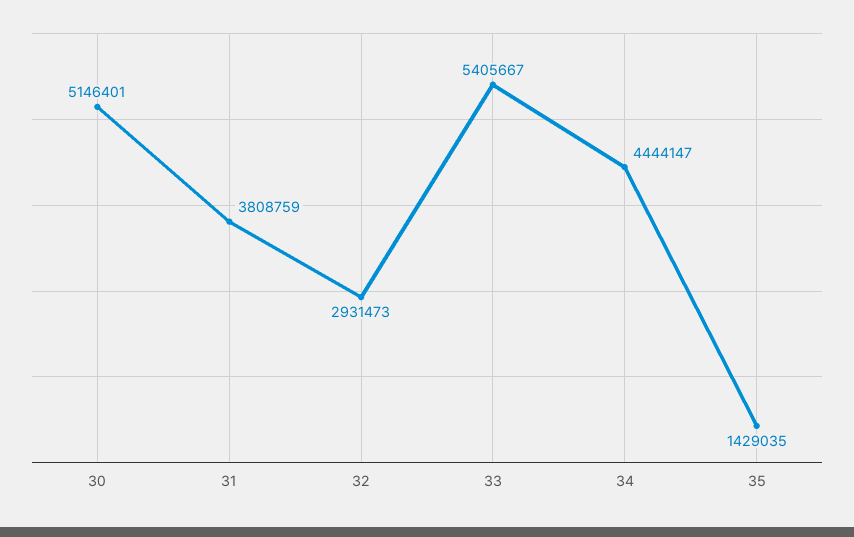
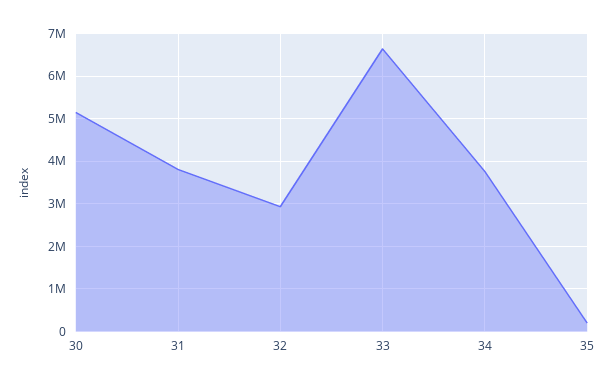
33: 5405667 -> 6600000
34: 4444147 -> 3800000
35: 1429035 -> 200000

